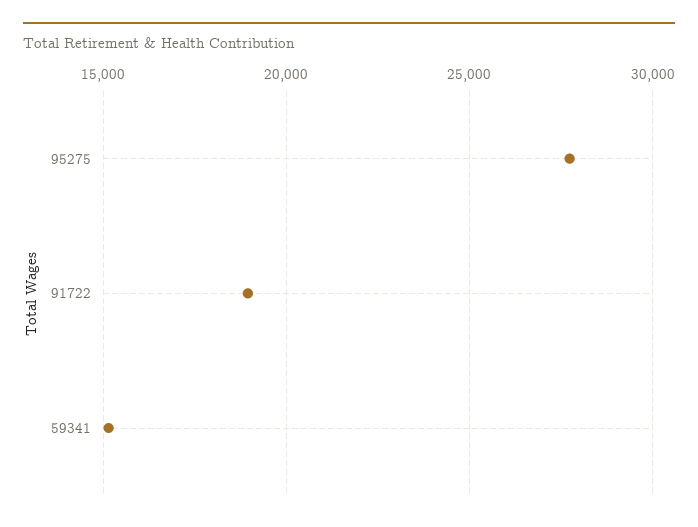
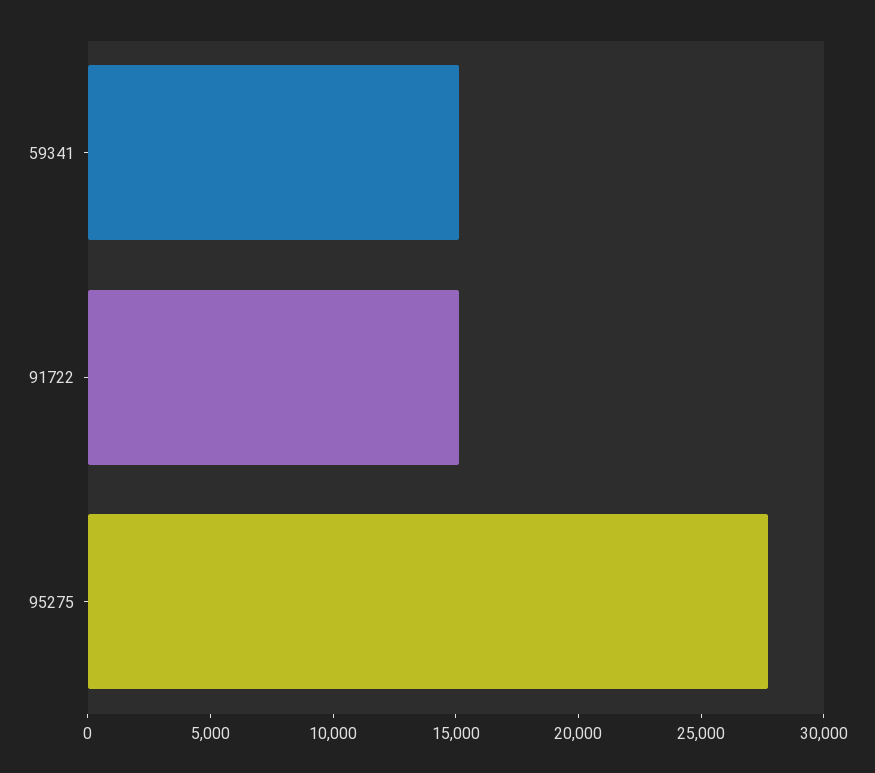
91722: 19000 -> 15000

